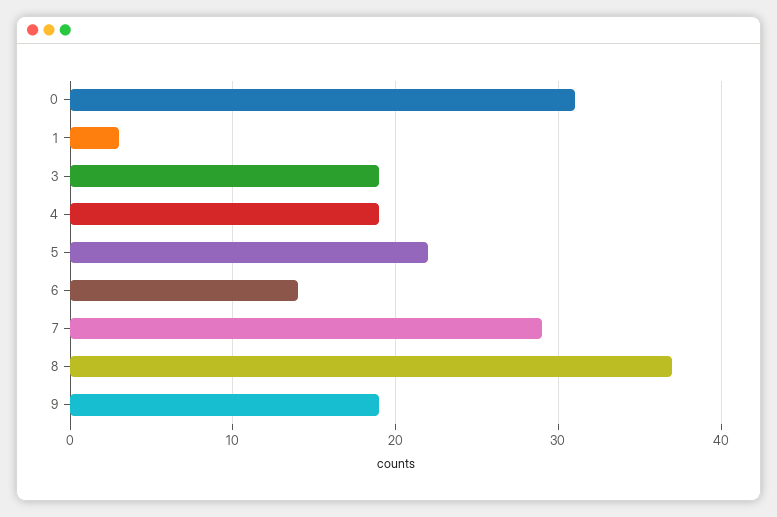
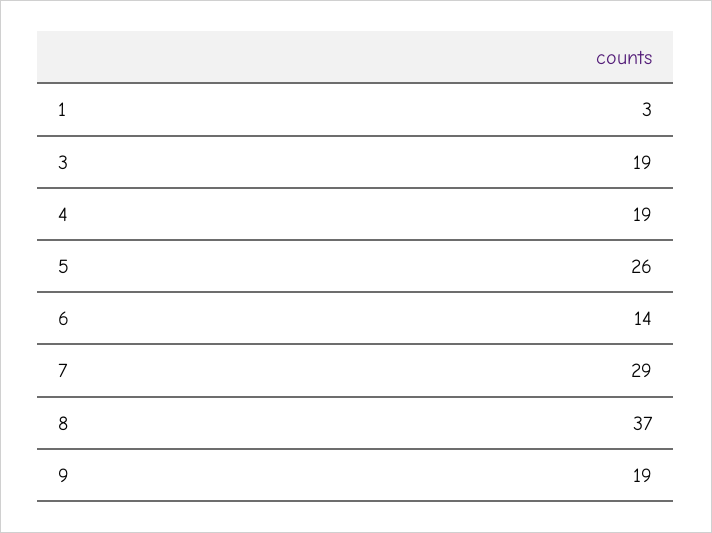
0: 31 -> none
5: 22 -> 26

